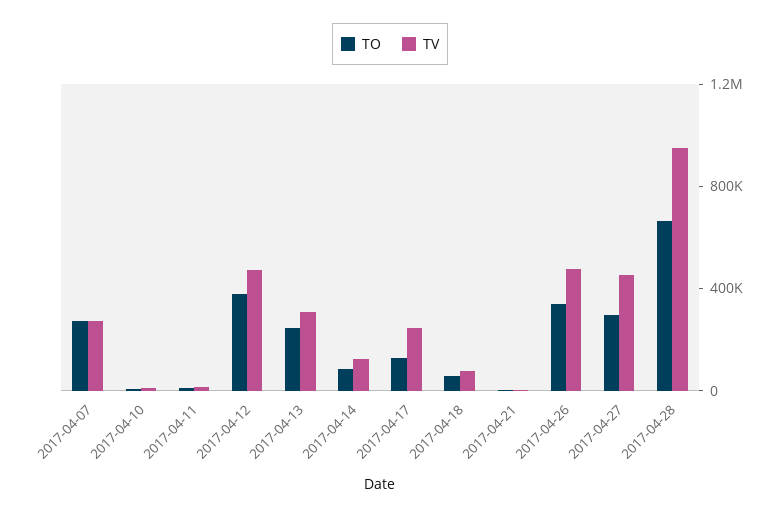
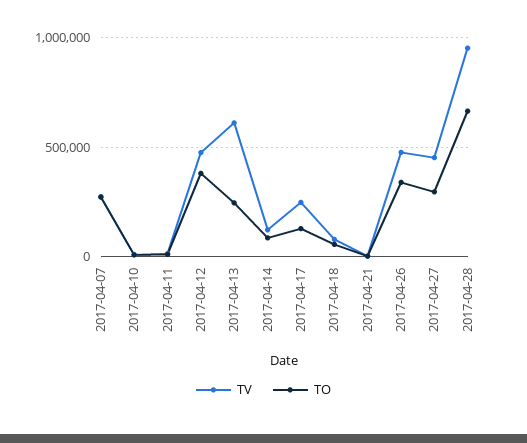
TV, 2017-04-13: 300000 -> 600000

